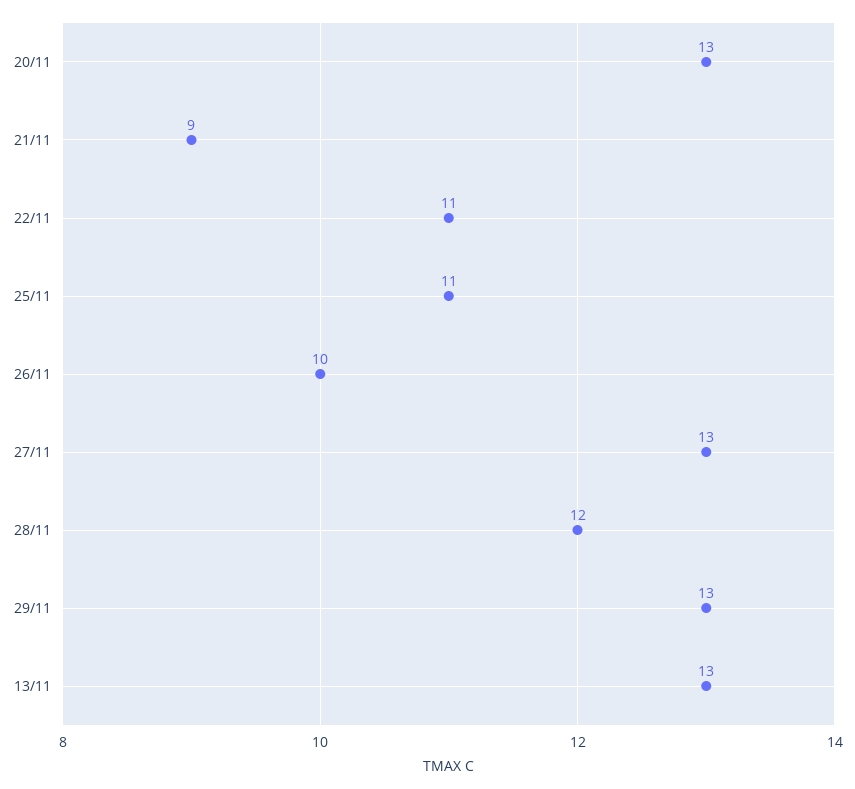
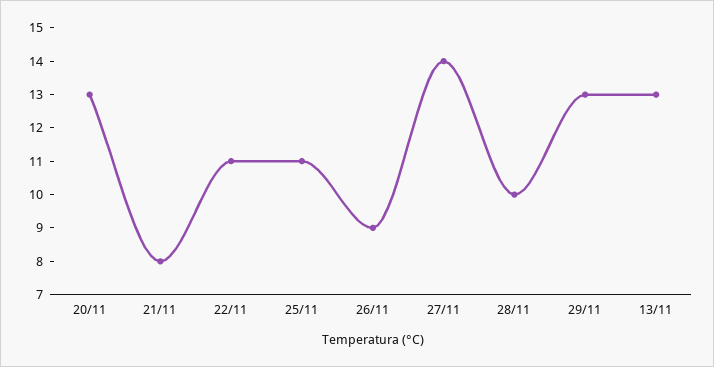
21/11: 9 -> 8
26/11: 10 -> 9
27/11: 13 -> 14
28/11: 12 -> 10

